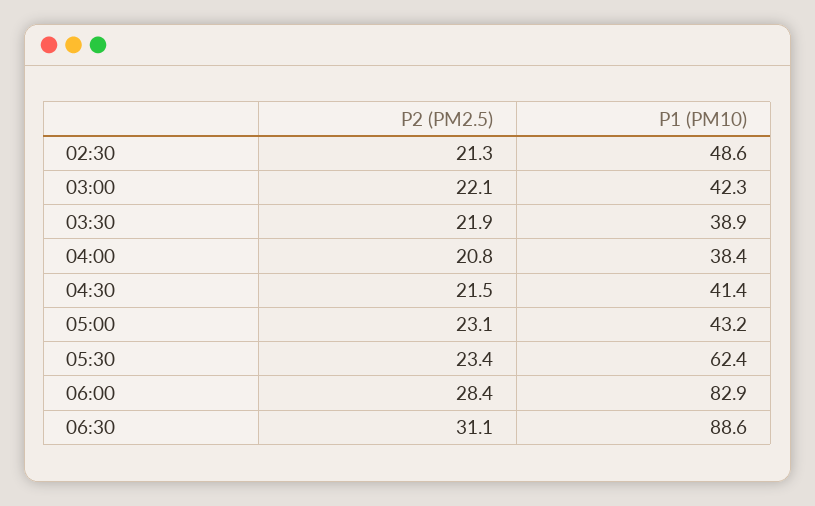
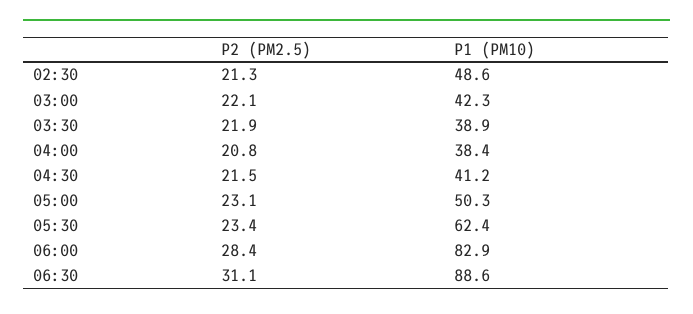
P1 (PM10), 04:30: 41.4 -> 41.2
P1 (PM10), 05:00: 43.2 -> 50.3

